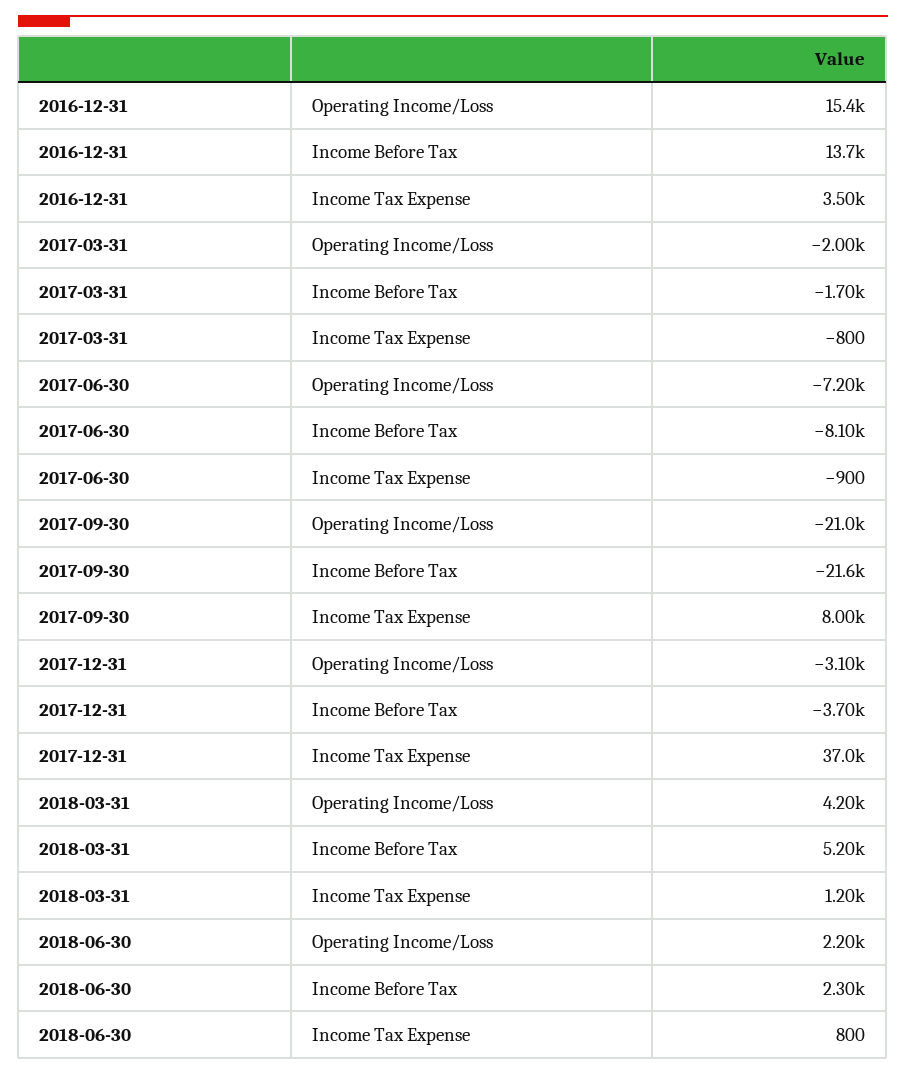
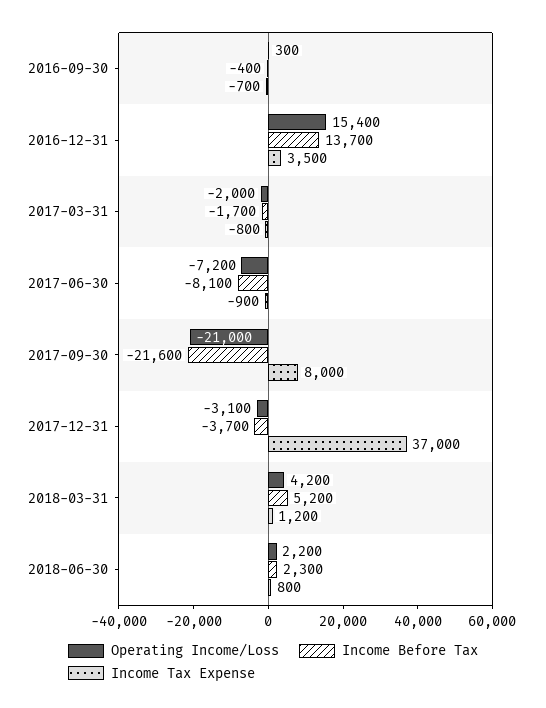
Operating Income/Loss, 2016-09-30: none -> 300
Income Before Tax, 2016-09-30: none -> -400
Income Tax Expense, 2016-09-30: none -> -700

